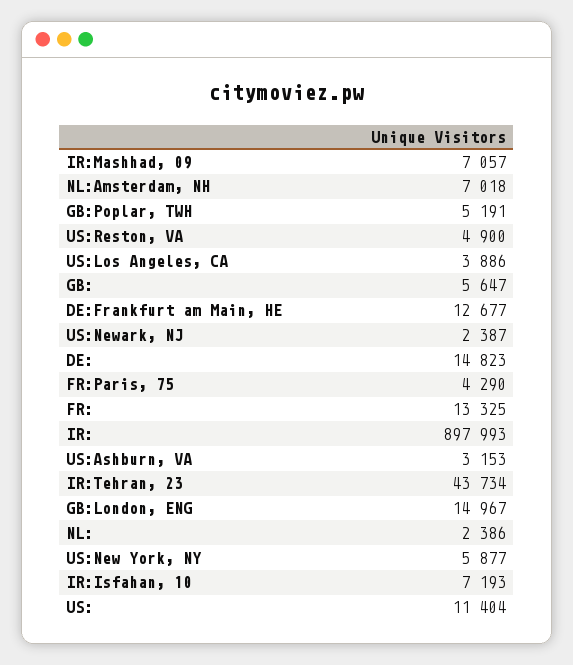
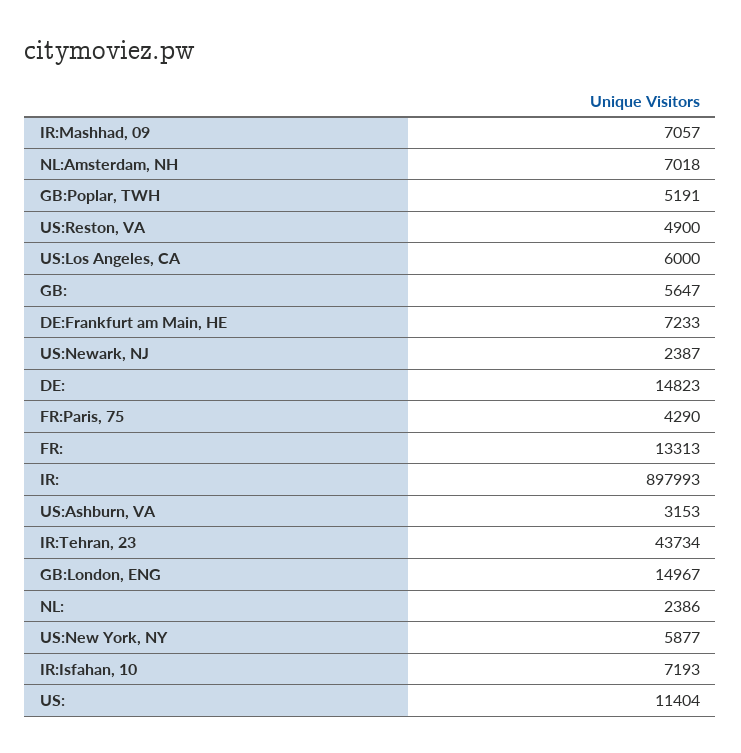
US:Los Angeles, CA: 3886 -> 6000
DE:Frankfurt am Main, HE: 12677 -> 7233
FR:: 13325 -> 13313

